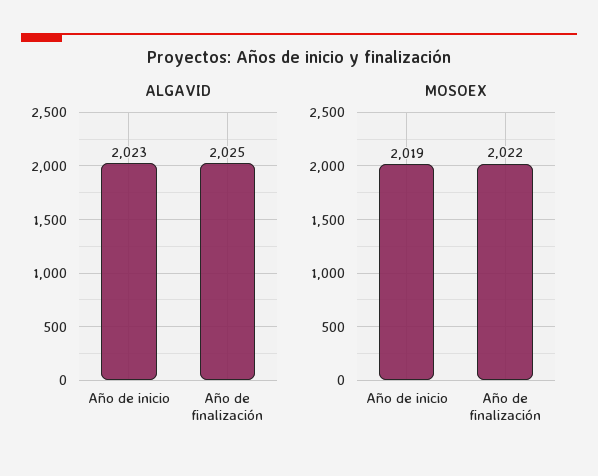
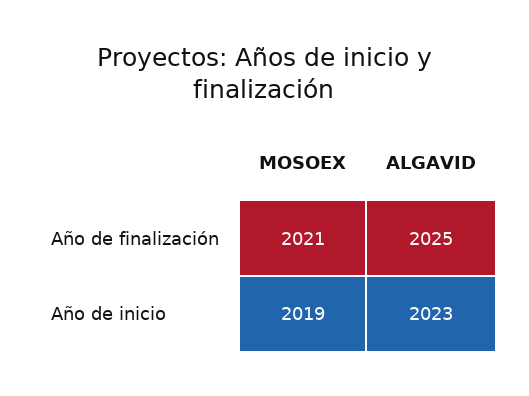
MOSOEX, Año de finalización: 2022 -> 2021

